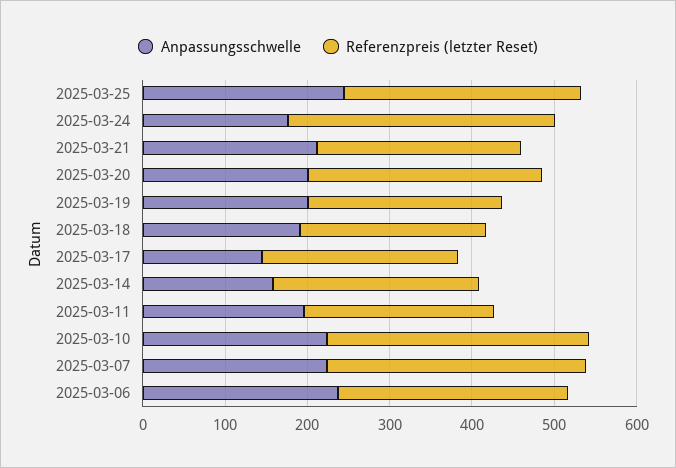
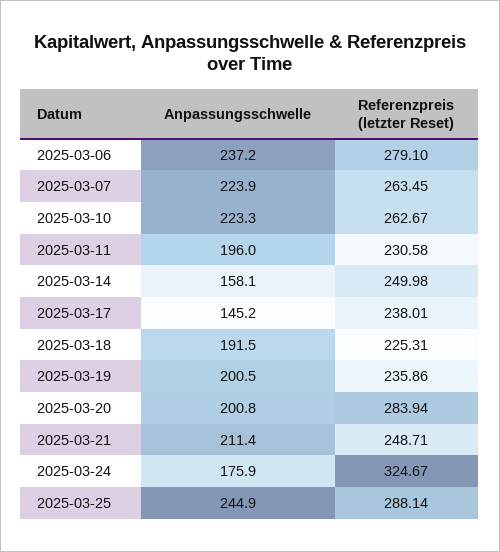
Referenzpreis (letzter Reset), 2025-03-10: 320 -> 262.67
Referenzpreis (letzter Reset), 2025-03-07: 320 -> 263.45

